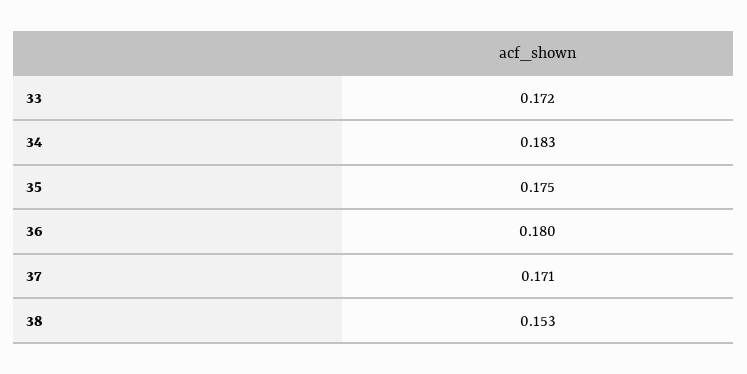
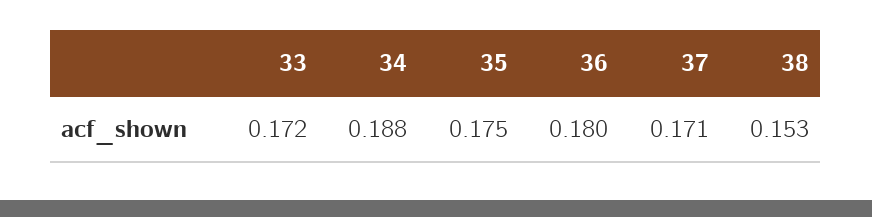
34: 0.183 -> 0.188

